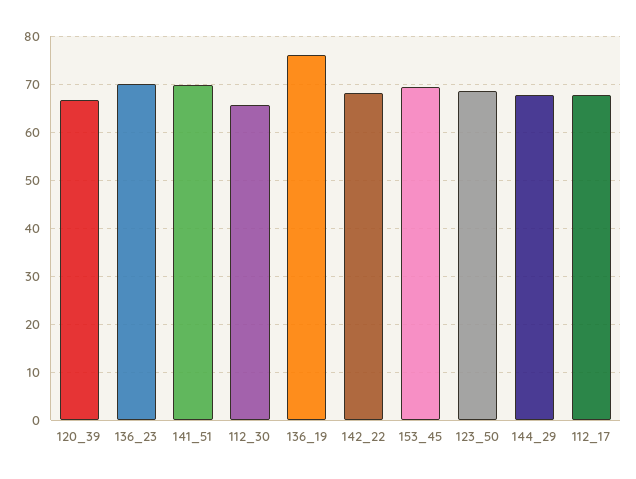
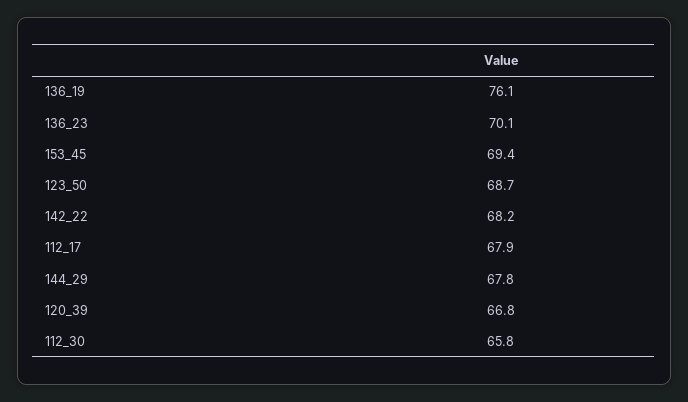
141_51: 70 -> none

